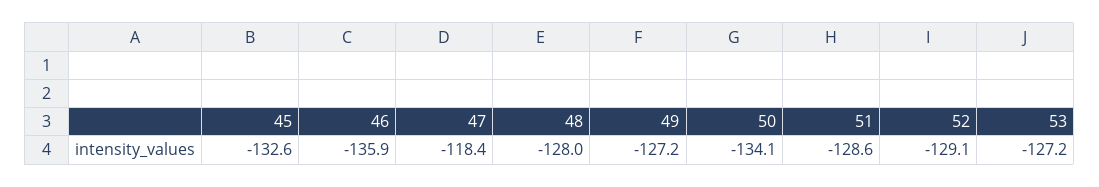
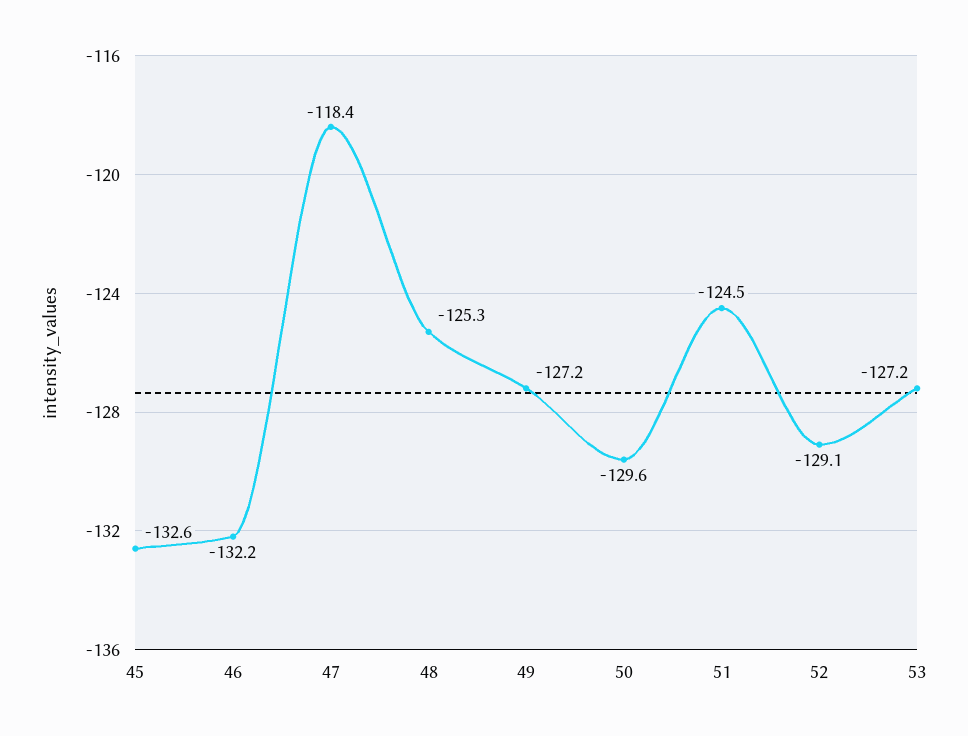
46: -135.9 -> -132.2
48: -128 -> -125.3
50: -134.1 -> -129.6
51: -128.6 -> -124.5

